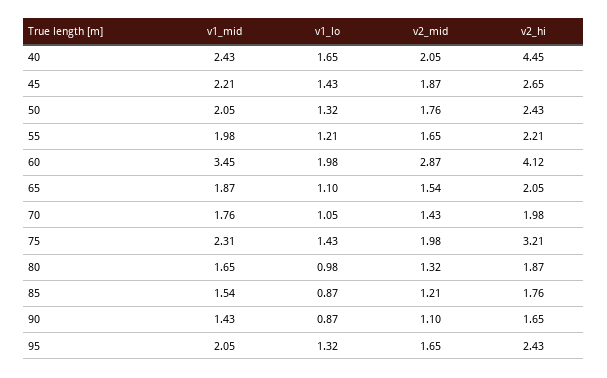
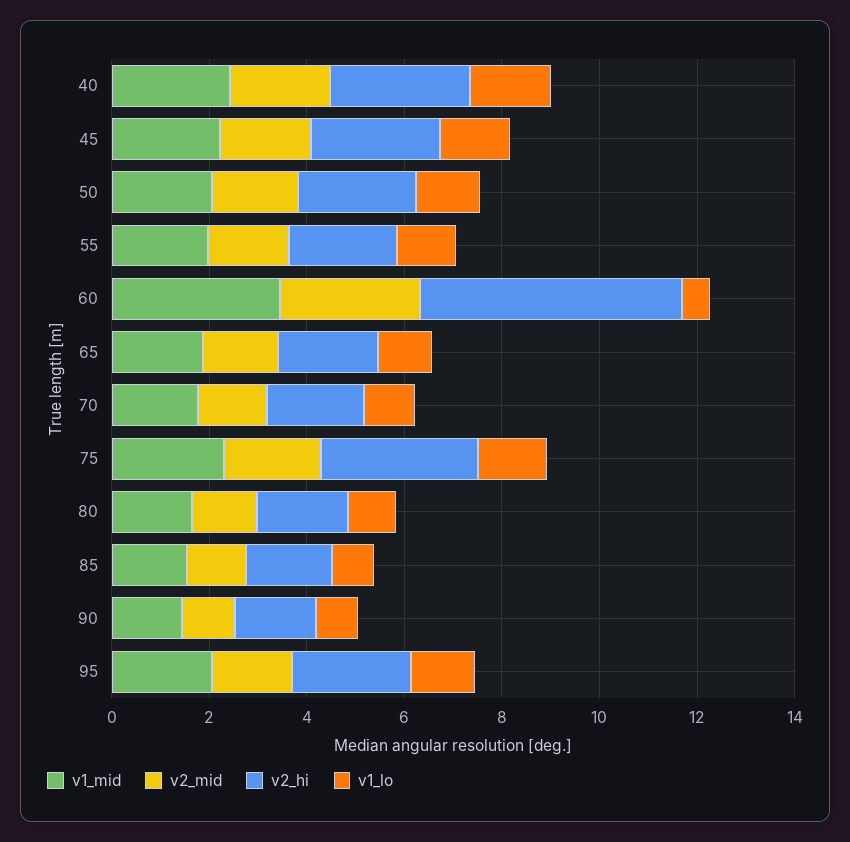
v2_hi, 40: 4.45 -> 3
v1_lo, 60: 1.98 -> 0.5
v2_hi, 60: 4.12 -> 5.5

